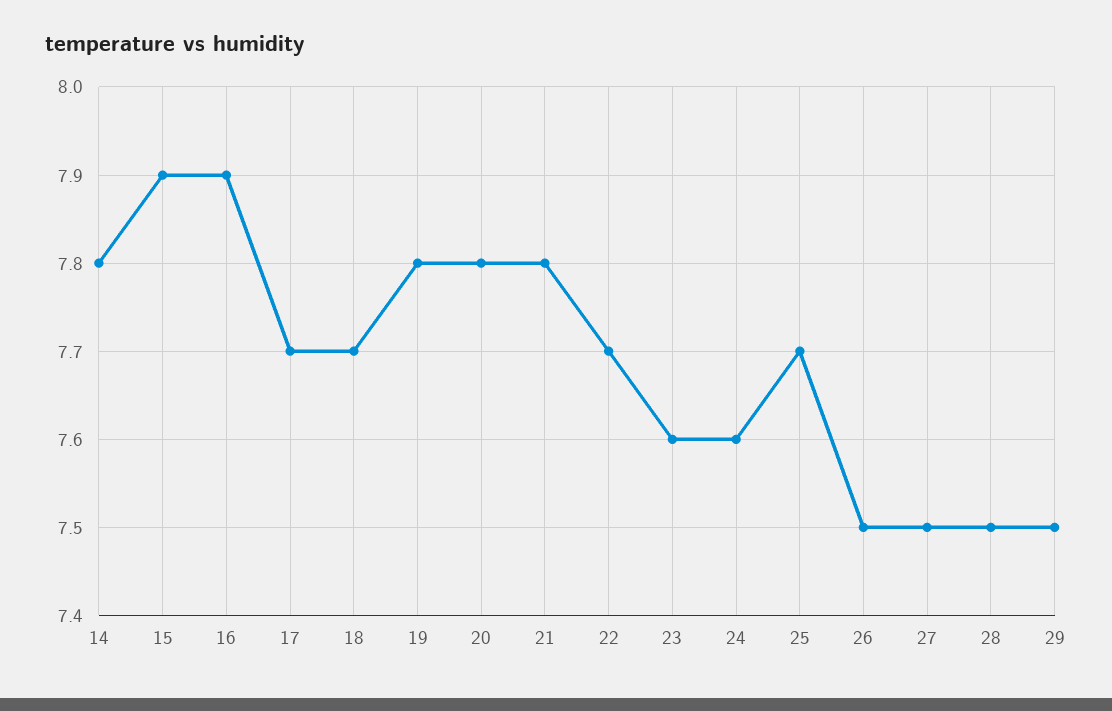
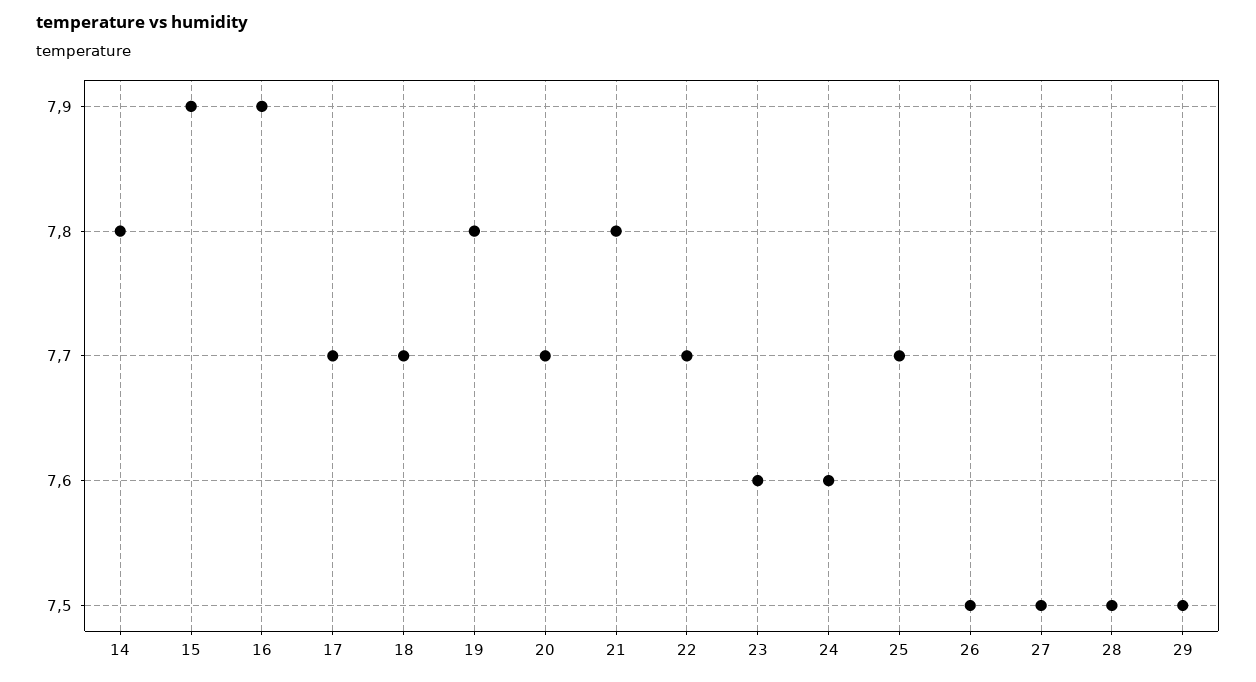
20: 7.8 -> 7.7

